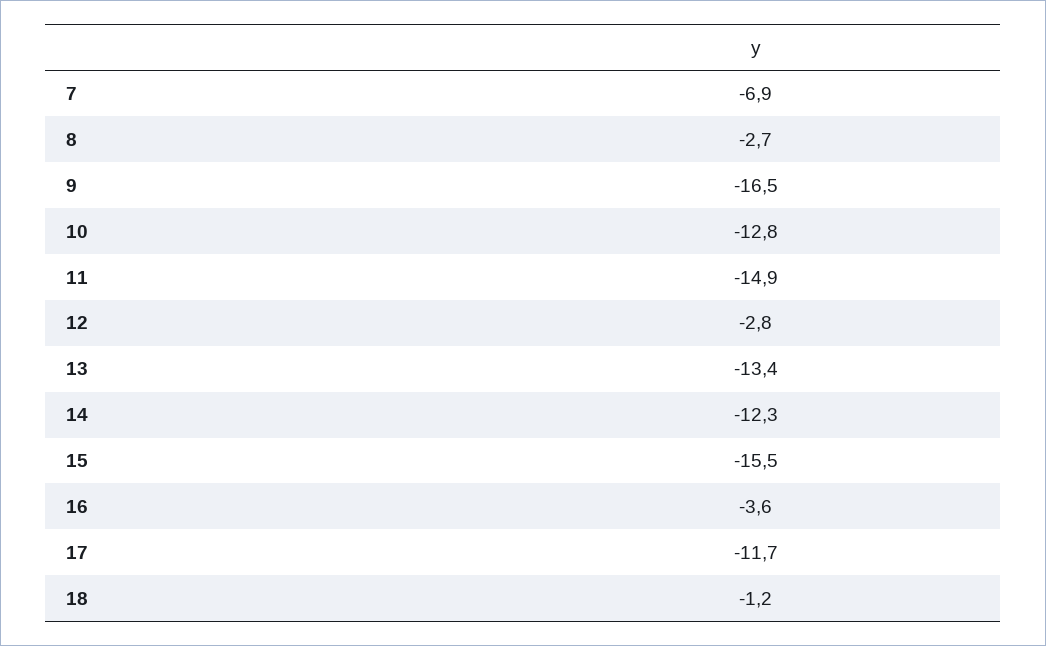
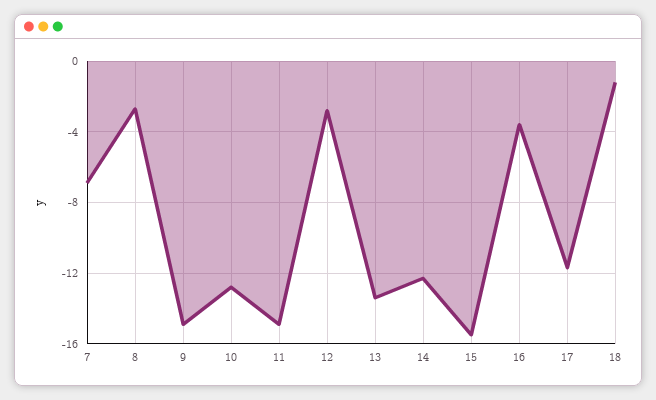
9: -16.5 -> -15

